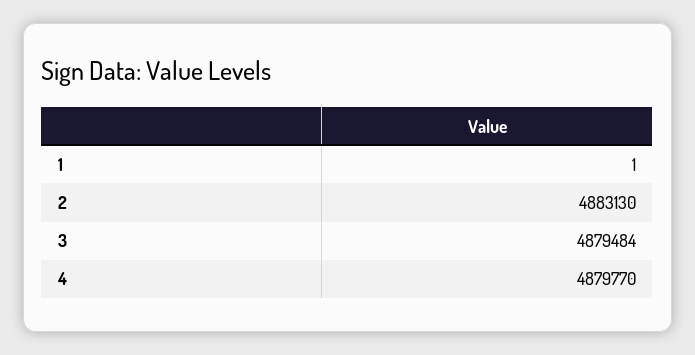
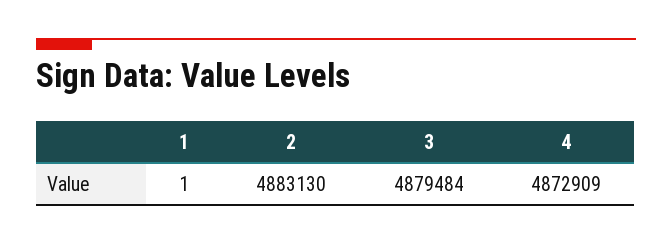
4: 4879770 -> 4872909

